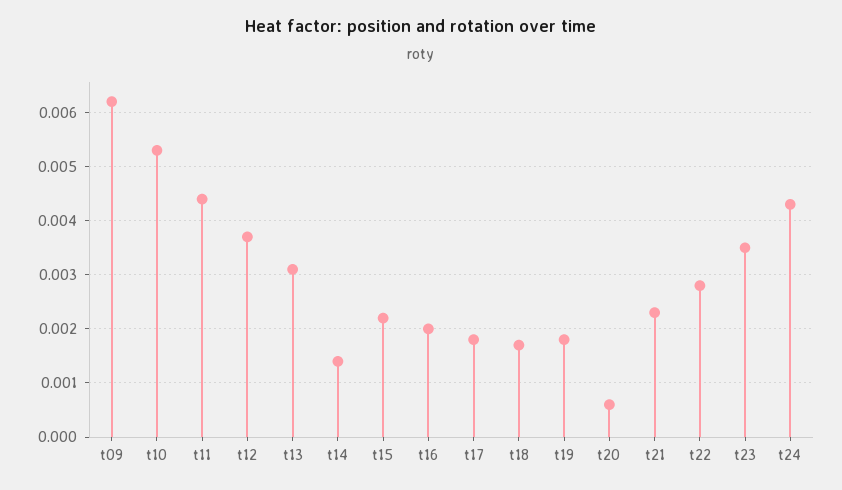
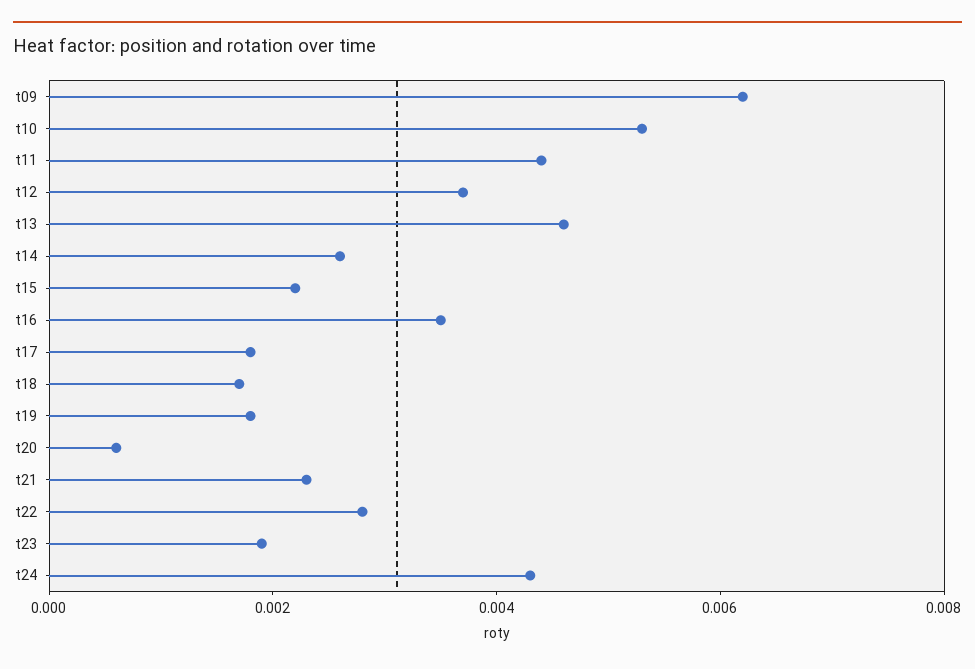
t13: 0.003 -> 0.0045
t14: 0.0015 -> 0.0025
t16: 0.002 -> 0.0035
t23: 0.0035 -> 0.002

